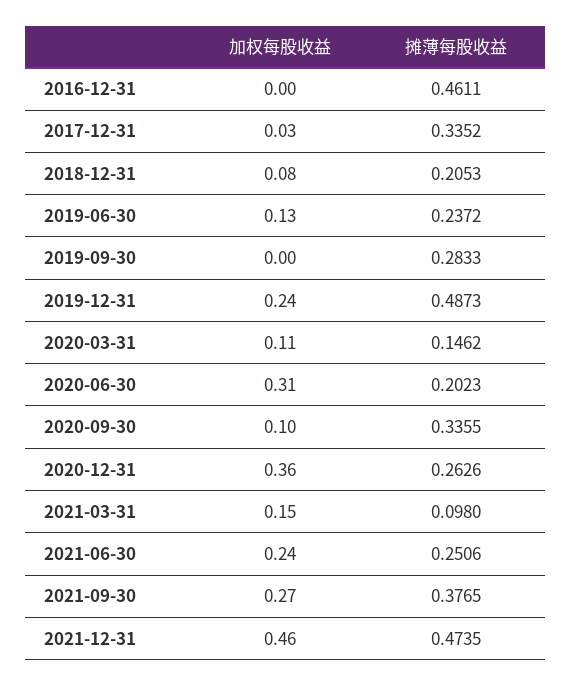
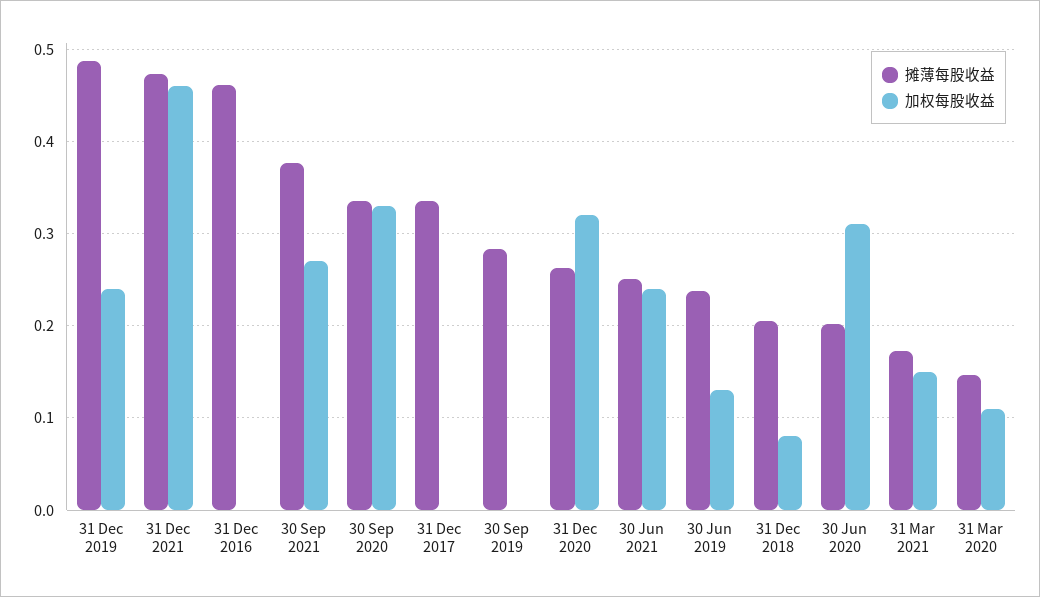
加权每股收益, 2017-12-31: 0.03 -> 0
加权每股收益, 2020-09-30: 0.1 -> 0.33
加权每股收益, 2020-12-31: 0.36 -> 0.32
摊薄每股收益, 2021-03-31: 0.098 -> 0.17

